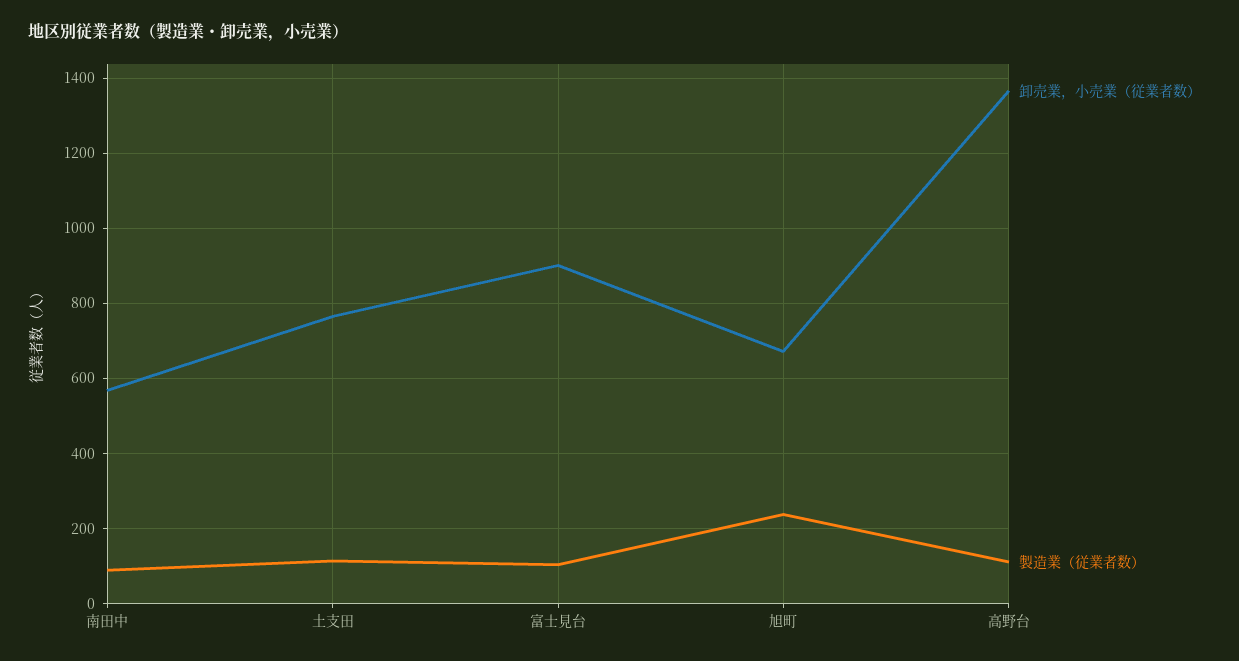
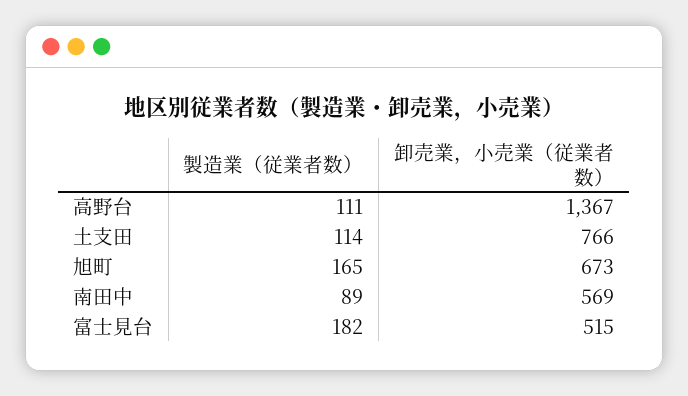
卸売業，小売業（従業者数）, 富士見台: 900 -> 515
製造業（従業者数）, 富士見台: 100 -> 182
製造業（従業者数）, 旭町: 240 -> 165

